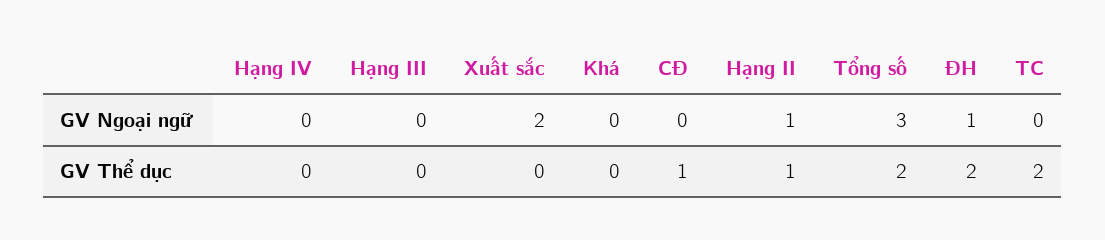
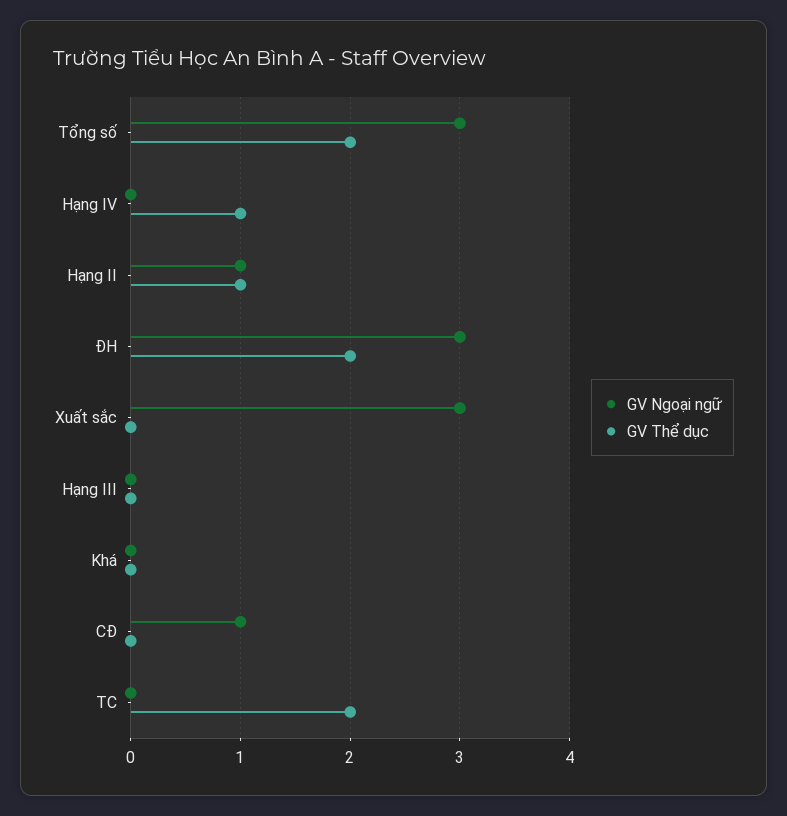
GV Ngoại ngữ, Xuất sắc: 2 -> 3
GV Ngoại ngữ, CĐ: 0 -> 1
GV Ngoại ngữ, ĐH: 1 -> 3
GV Thể dục, Hạng IV: 0 -> 1
GV Thể dục, CĐ: 1 -> 0

